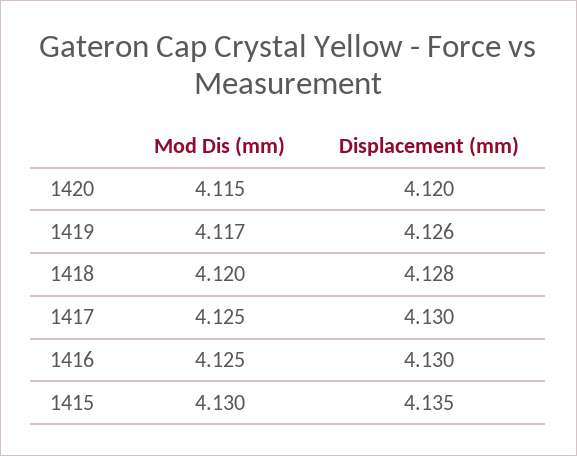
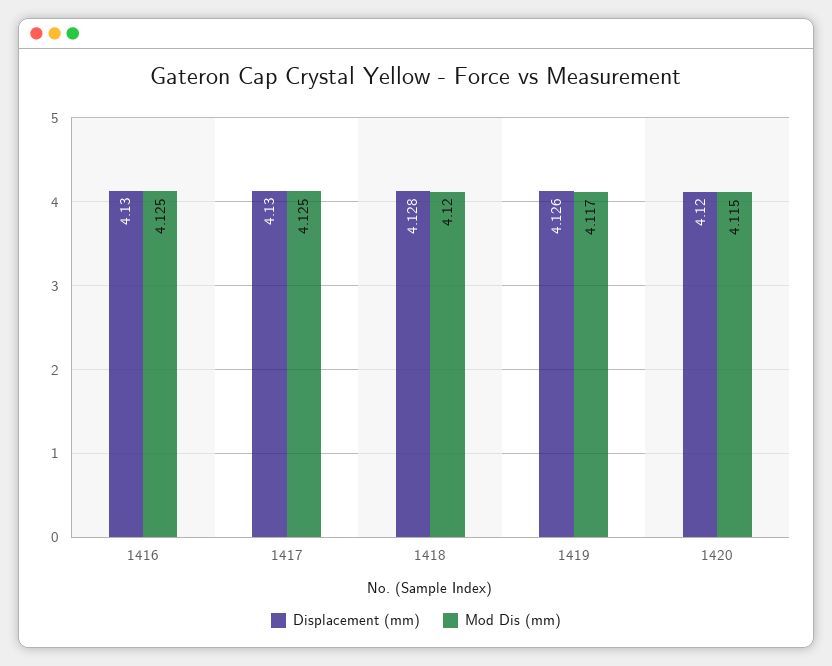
Mod Dis (mm), 1415: 4.13 -> none
Displacement (mm), 1415: 4.135 -> none

